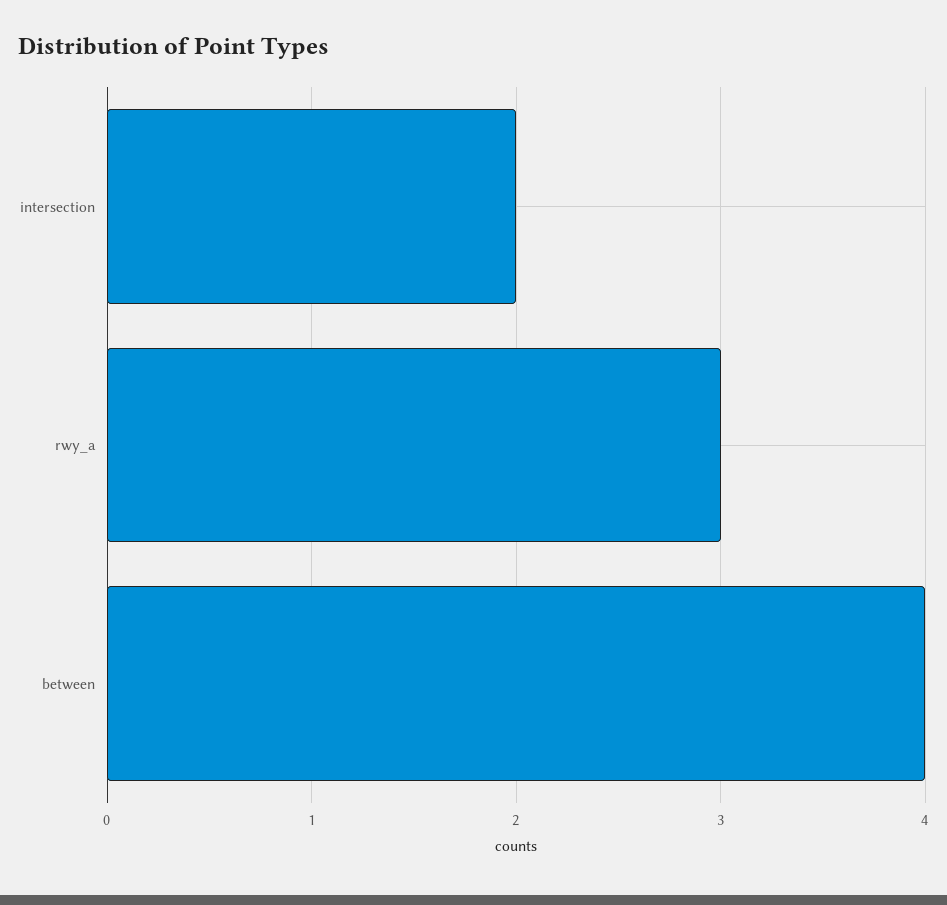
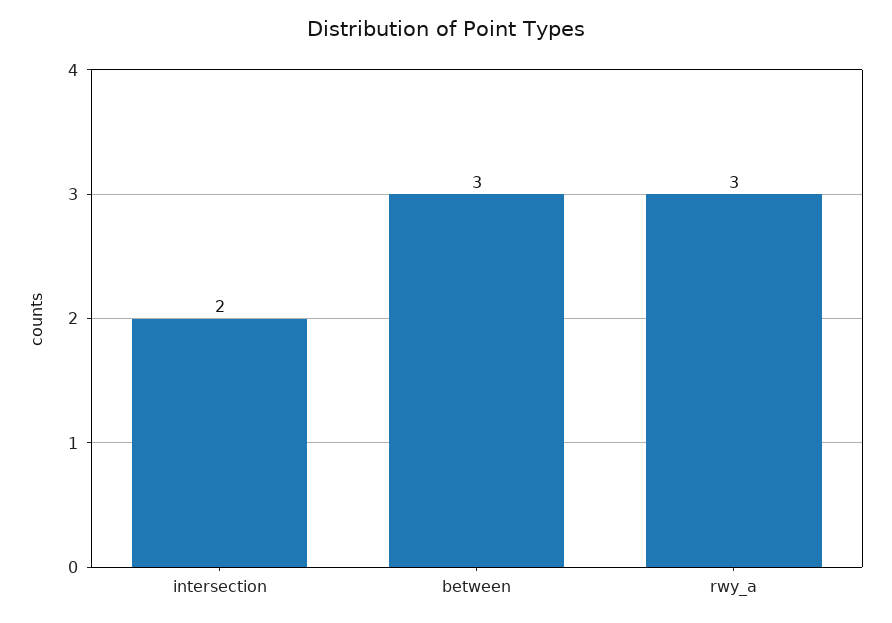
between: 4 -> 3

